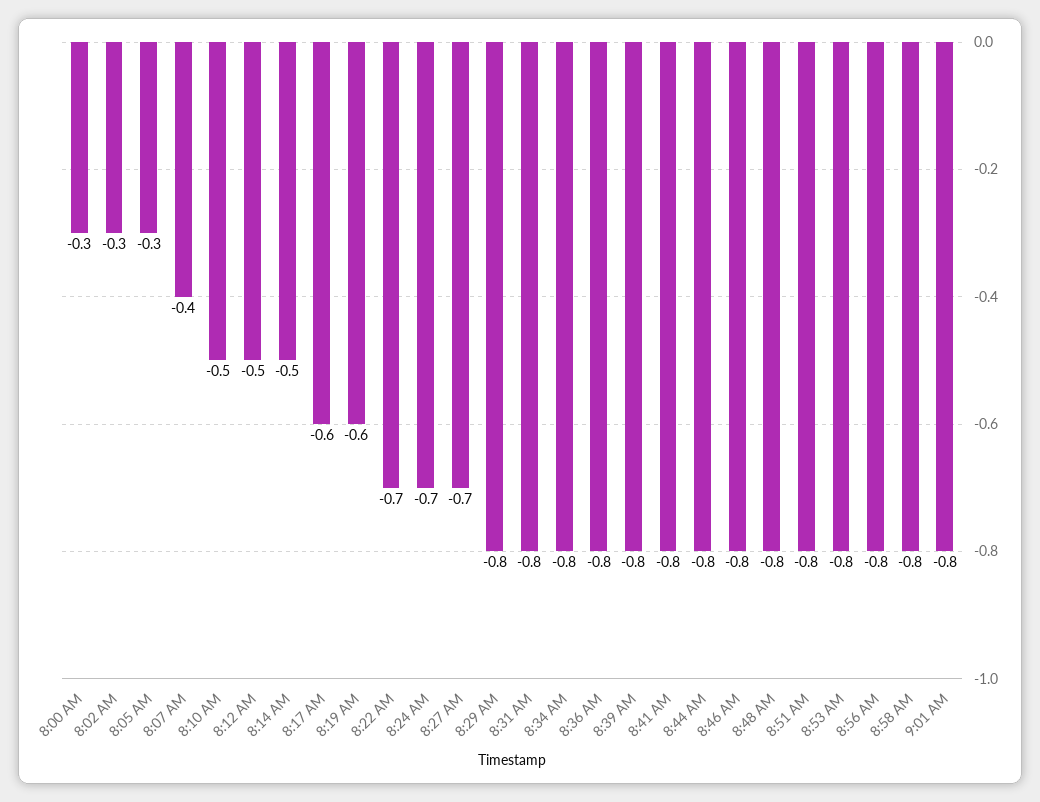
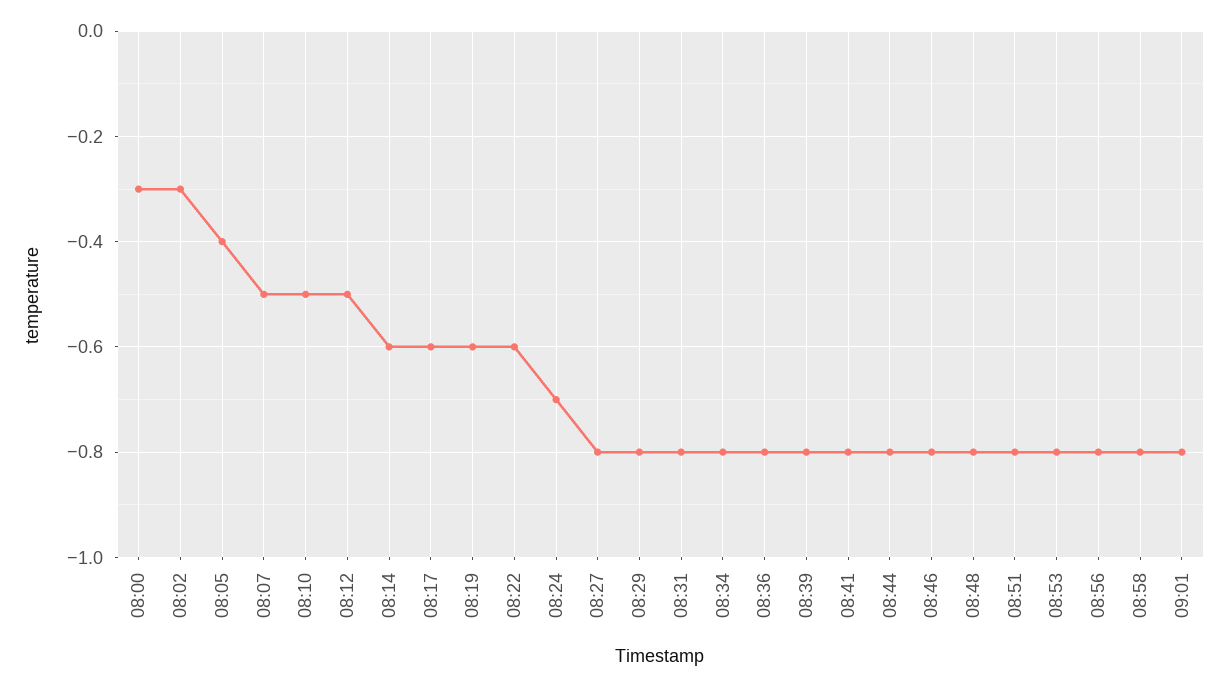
8:05 AM: -0.3 -> -0.4
8:07 AM: -0.4 -> -0.5
8:14 AM: -0.5 -> -0.6
8:22 AM: -0.7 -> -0.6
8:27 AM: -0.7 -> -0.8

